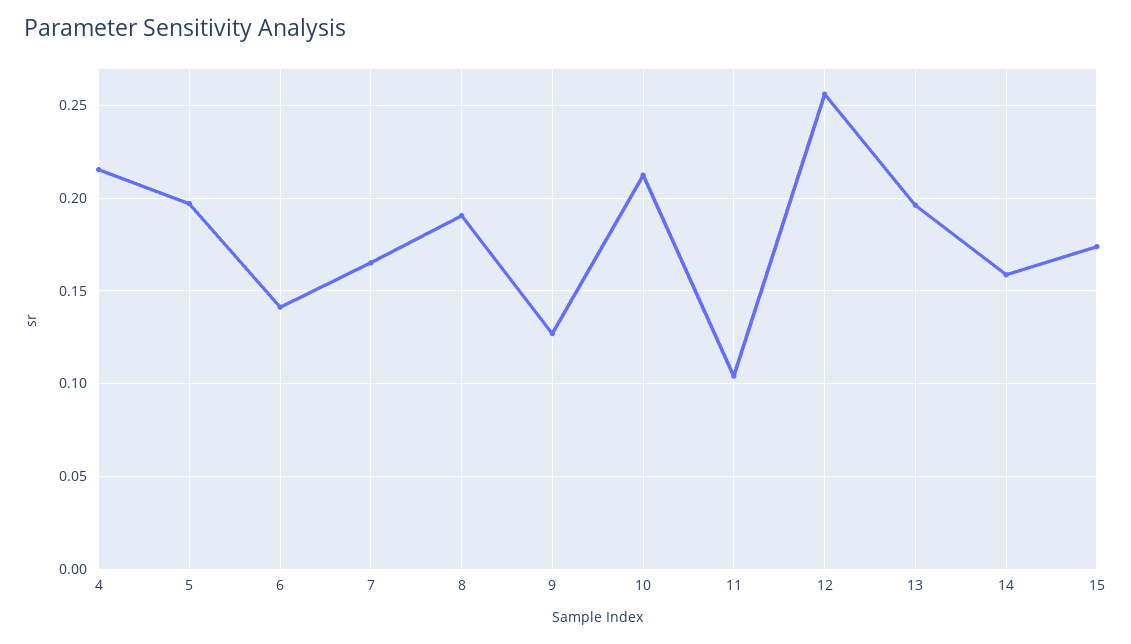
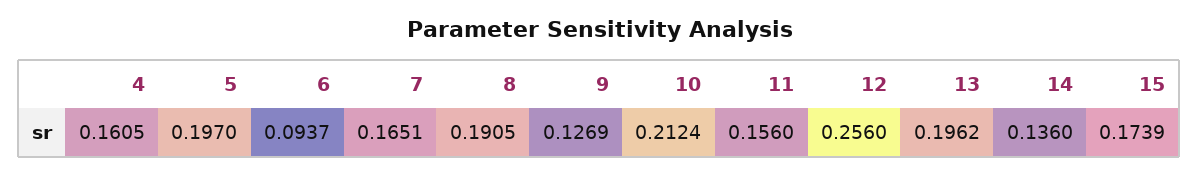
4: 0.215 -> 0.1605
6: 0.14 -> 0.0937
11: 0.105 -> 0.156
14: 0.16 -> 0.136

